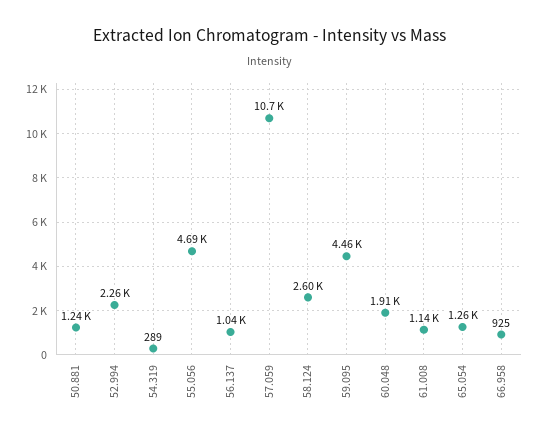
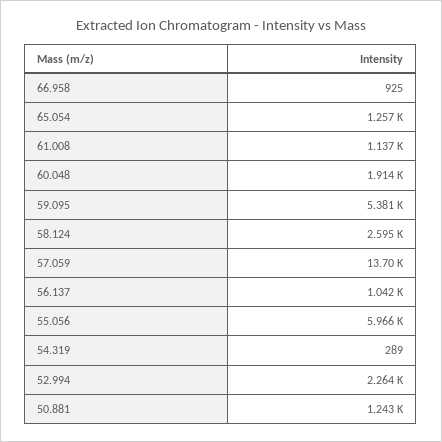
55.056: 4690 -> 5966
57.059: 10700 -> 13700
59.095: 4460 -> 5381

